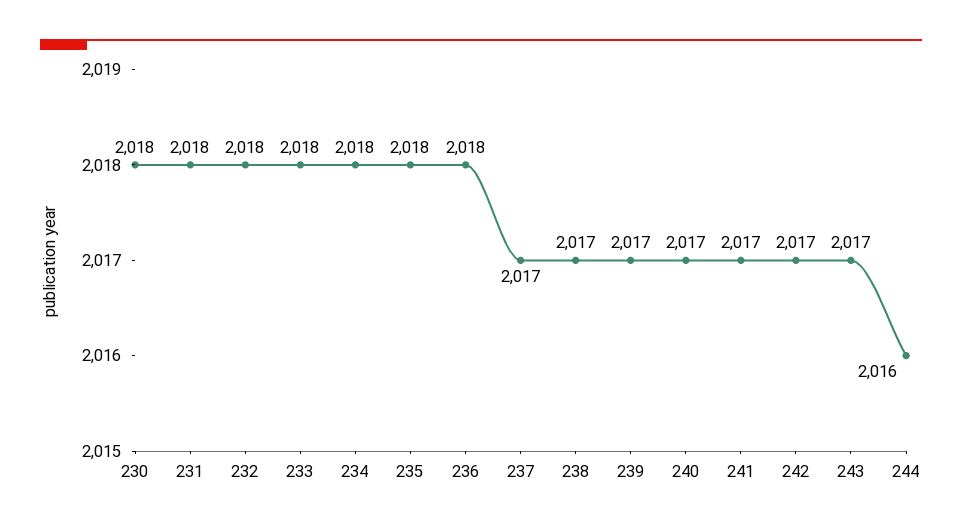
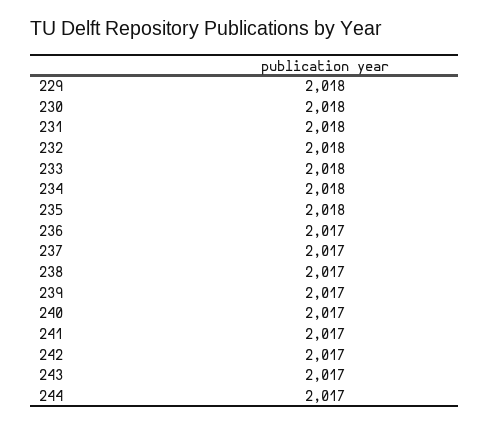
236: 2018 -> 2017
244: 2016 -> 2017
229: none -> 2018

